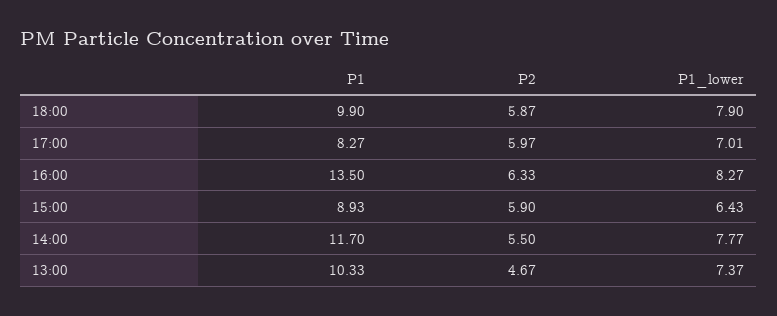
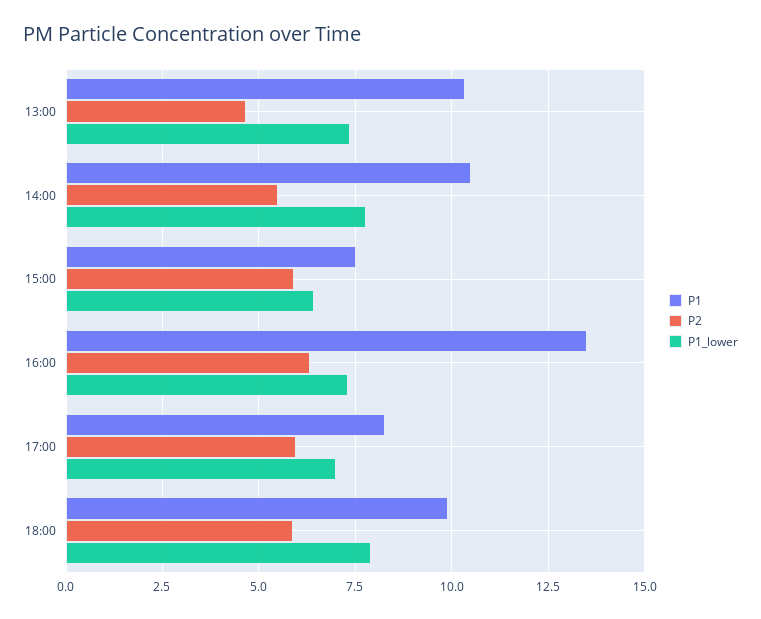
P1_lower, 16:00: 8.27 -> 7.25
P1, 15:00: 8.93 -> 7.5
P1, 14:00: 11.7 -> 10.5

